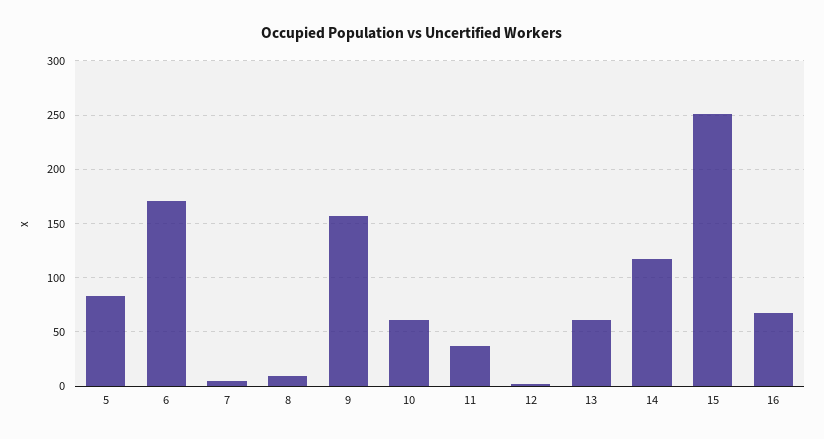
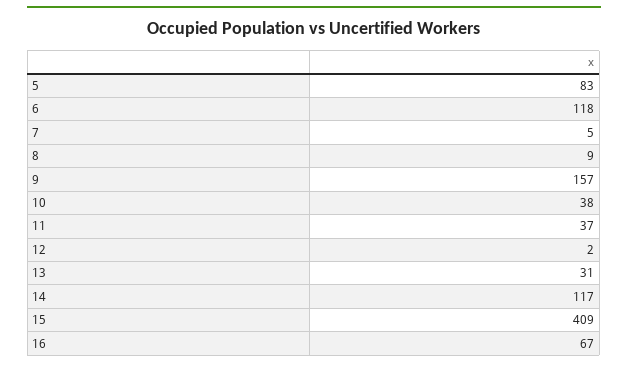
6: 170 -> 118
10: 60 -> 38
13: 60 -> 31
15: 250 -> 409

